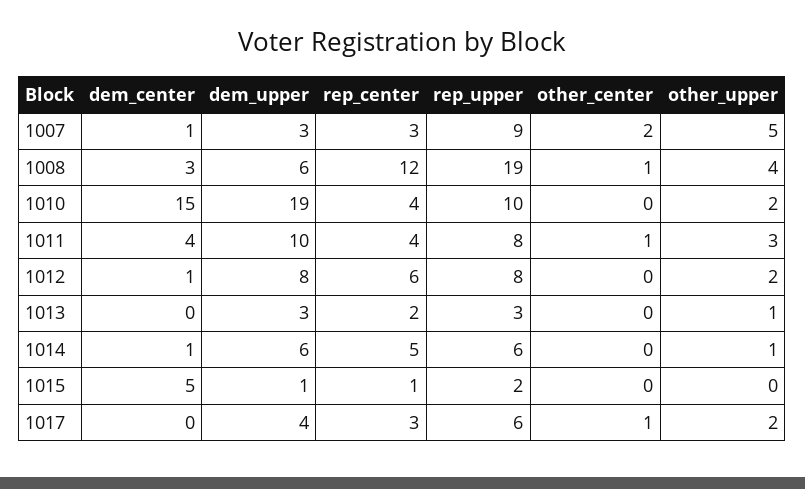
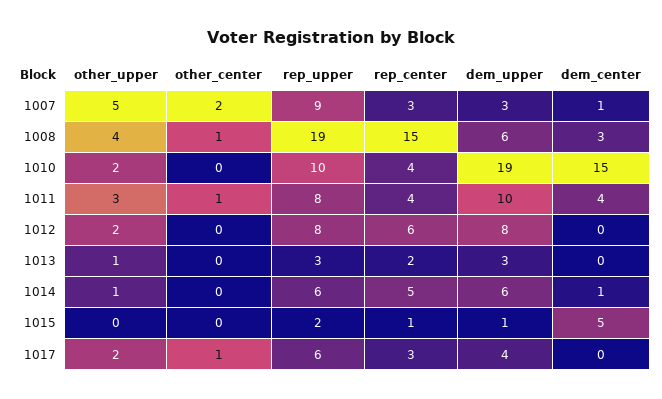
rep_center, 1008: 12 -> 15
dem_center, 1012: 1 -> 0

